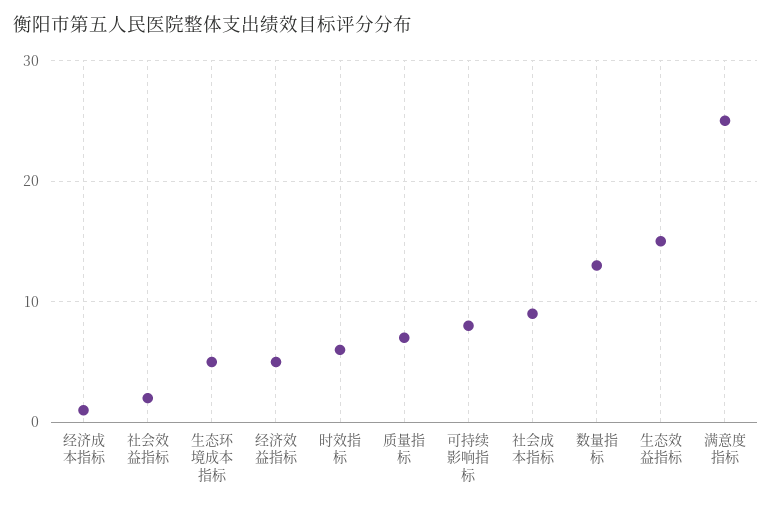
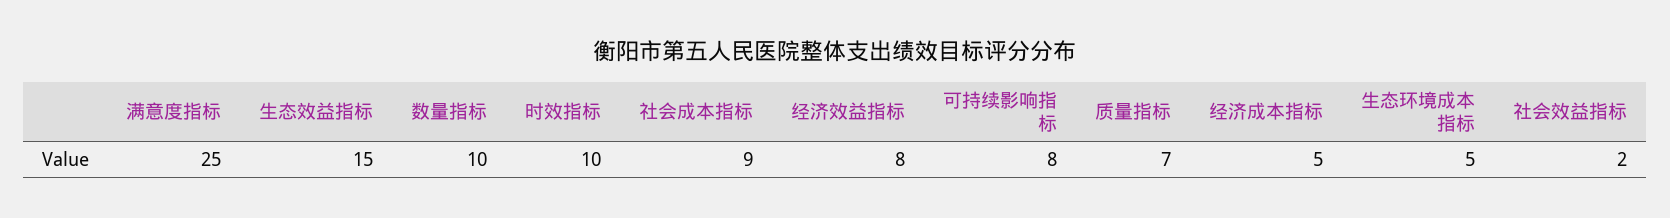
经济成本指标: 1 -> 5
经济效益指标: 5 -> 8
时效指标: 6 -> 10
数量指标: 13 -> 10

